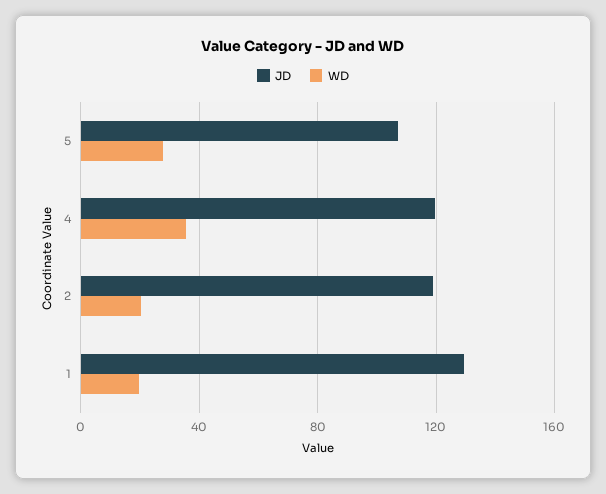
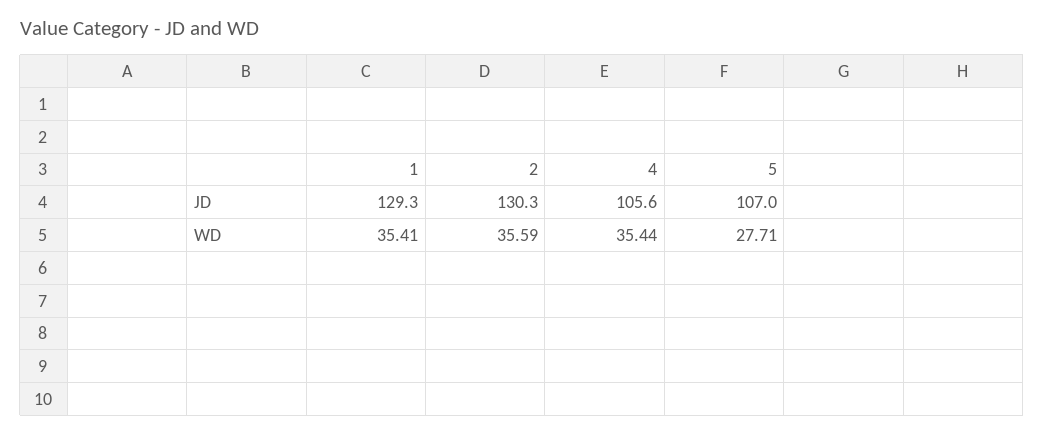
JD, 4: 120 -> 105.6
JD, 2: 120 -> 130.3
WD, 2: 20 -> 35.59
WD, 1: 20 -> 35.41

